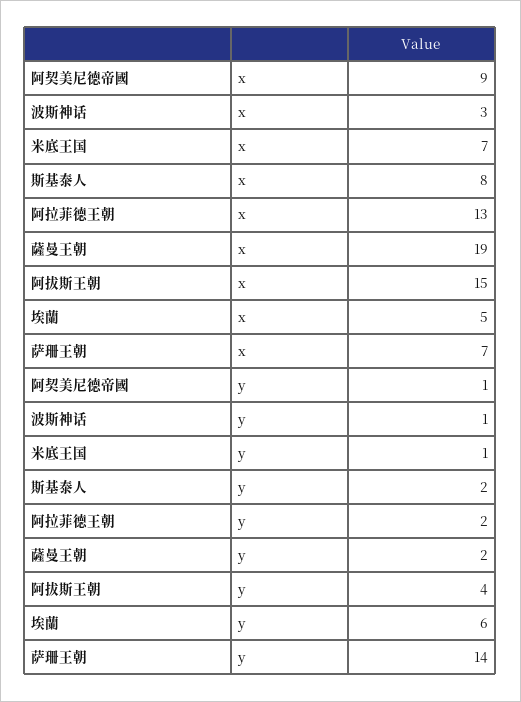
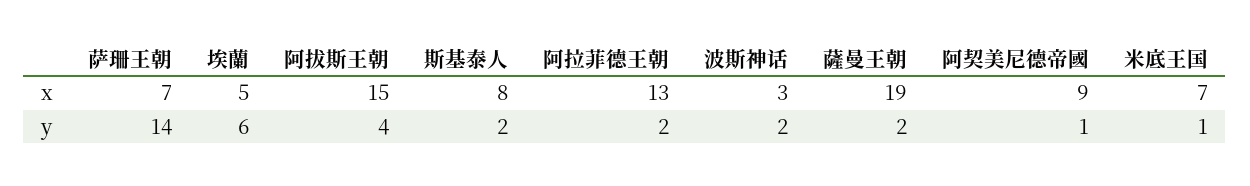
波斯神话, y: 1 -> 2

